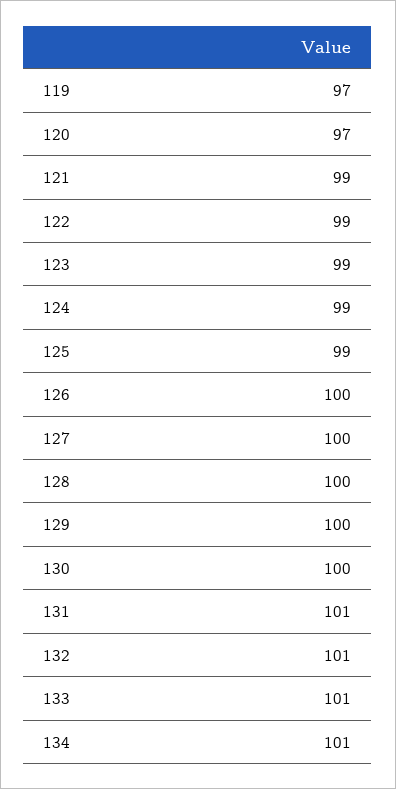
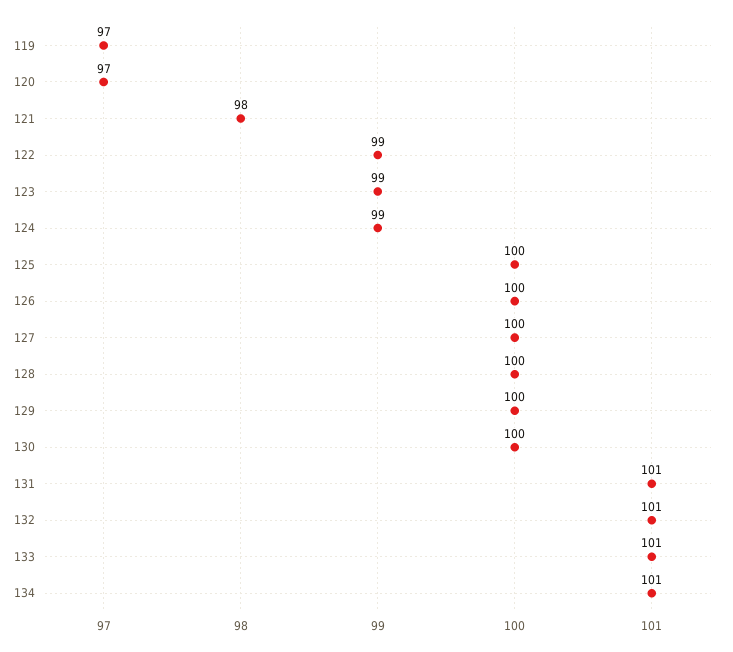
121: 99 -> 98
125: 99 -> 100

